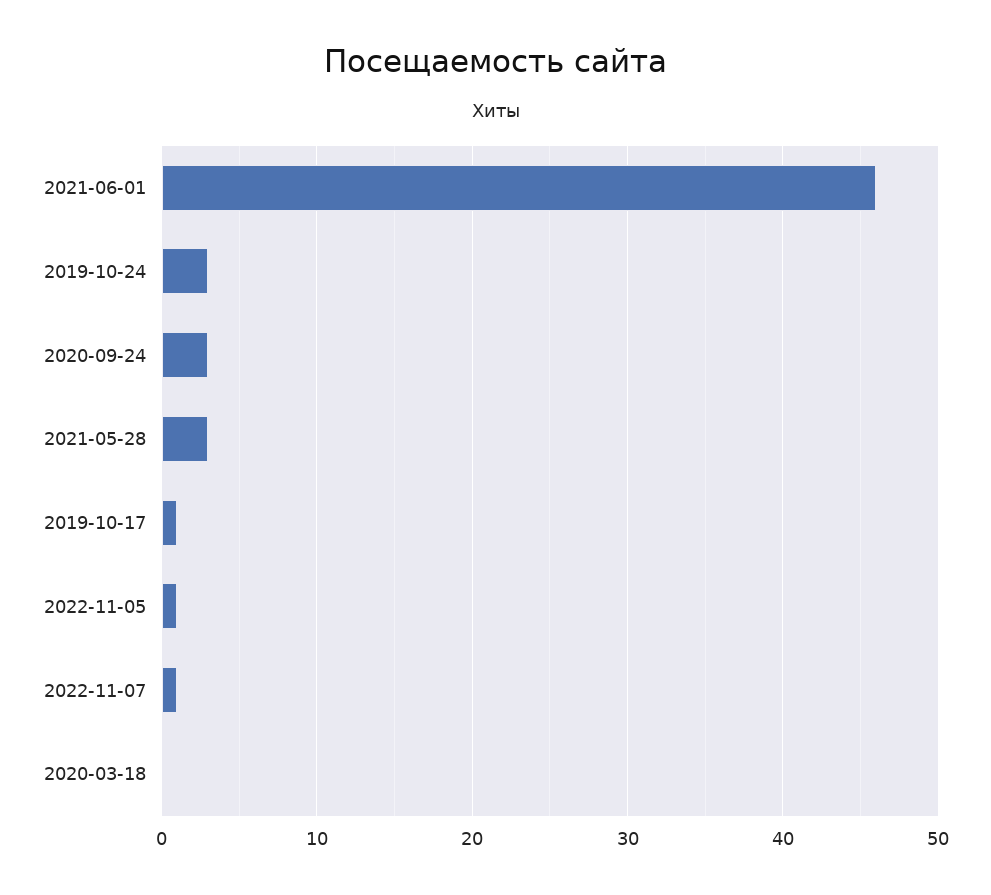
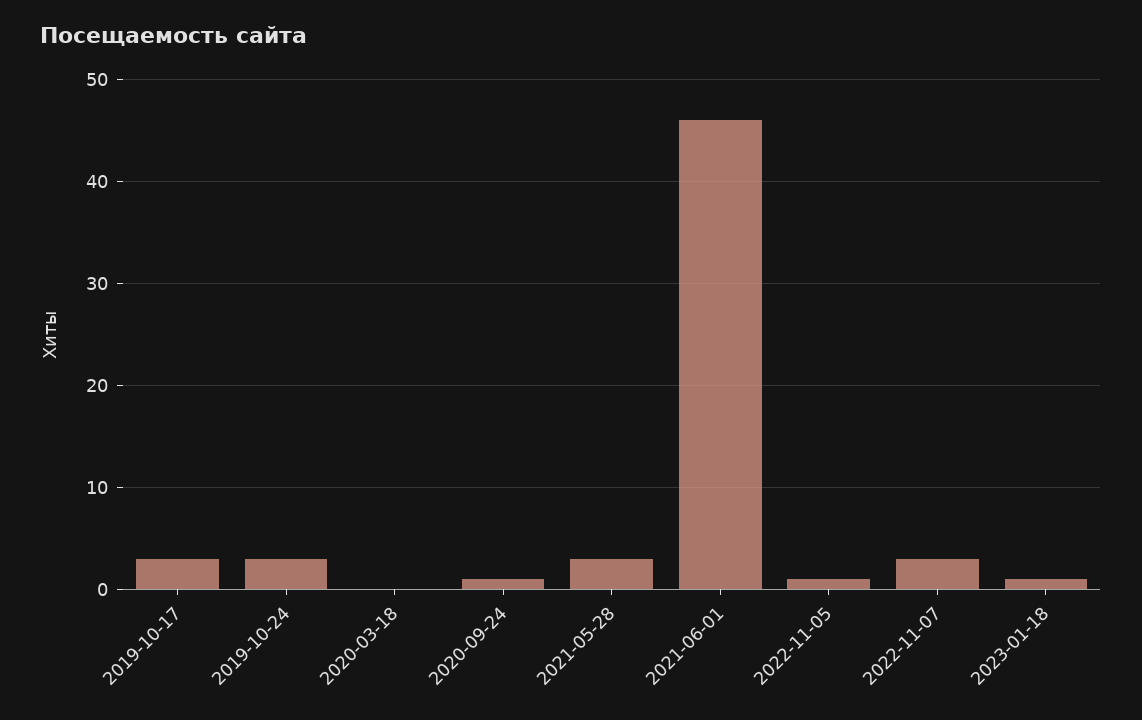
2020-09-24: 3 -> 1
2019-10-17: 1 -> 3
2022-11-07: 1 -> 3
2023-01-18: none -> 1

